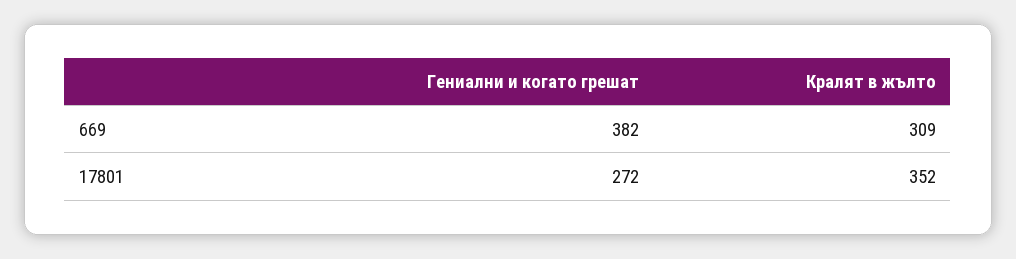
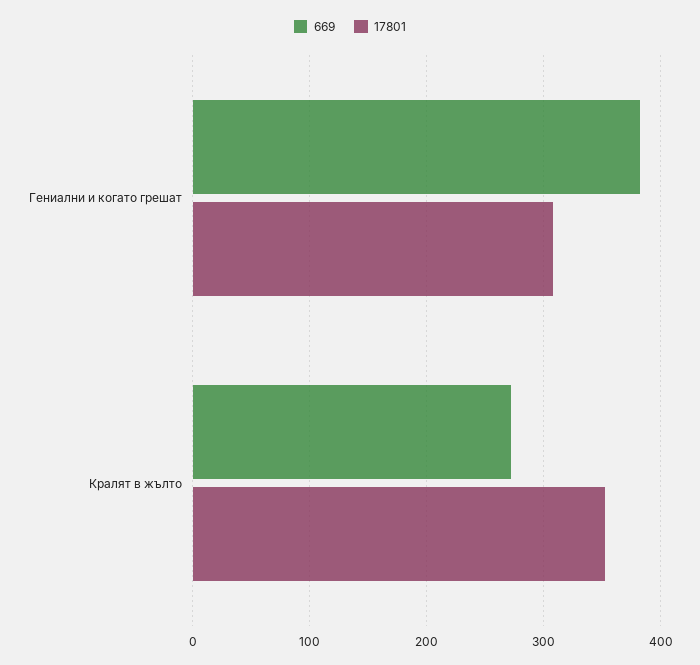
669, Кралят в жълто: 309 -> 270
17801, Гениални и когато грешат: 272 -> 310

